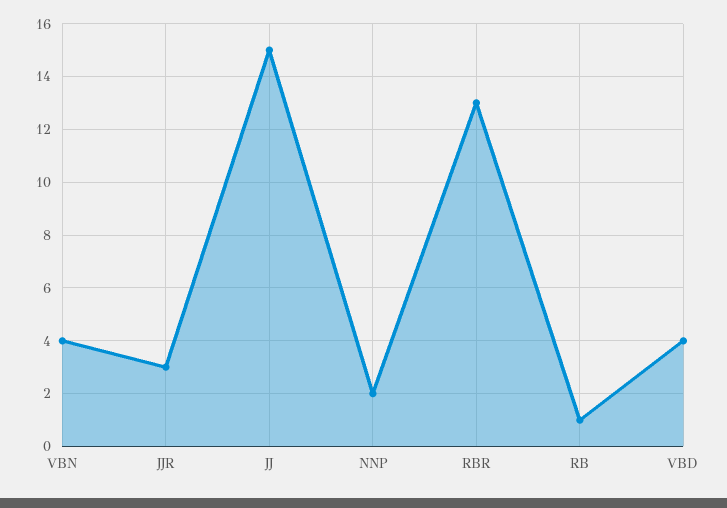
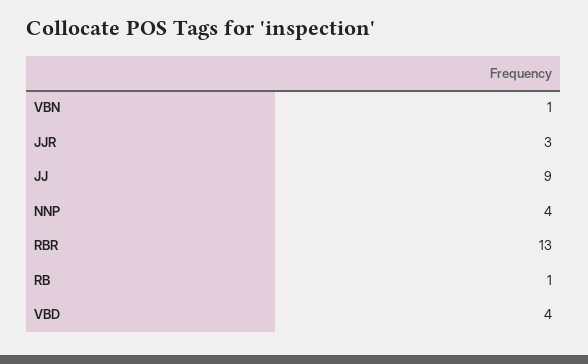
VBN: 4 -> 1
JJ: 15 -> 9
NNP: 2 -> 4

